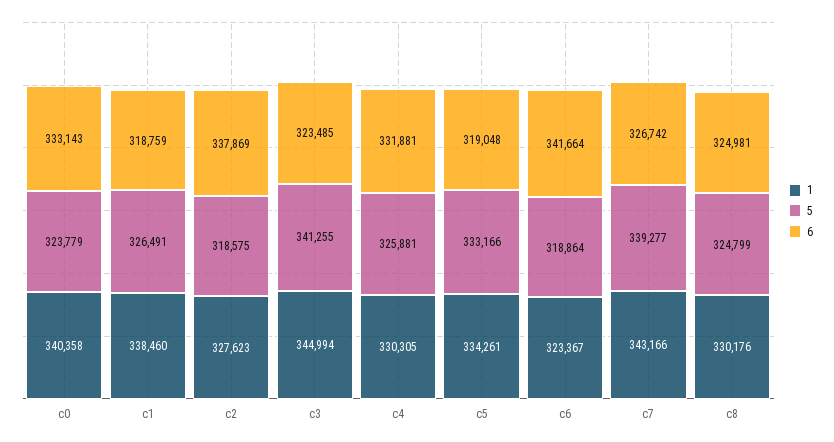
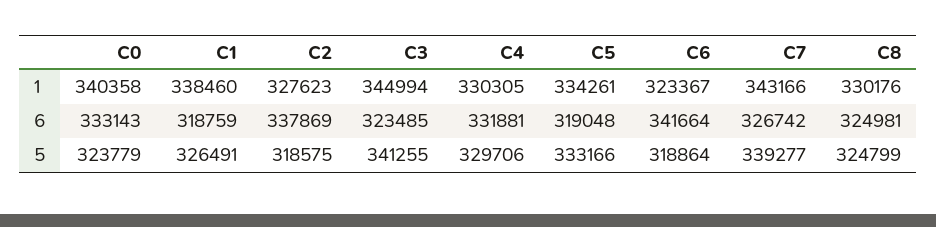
5, c4: 325881 -> 329706

